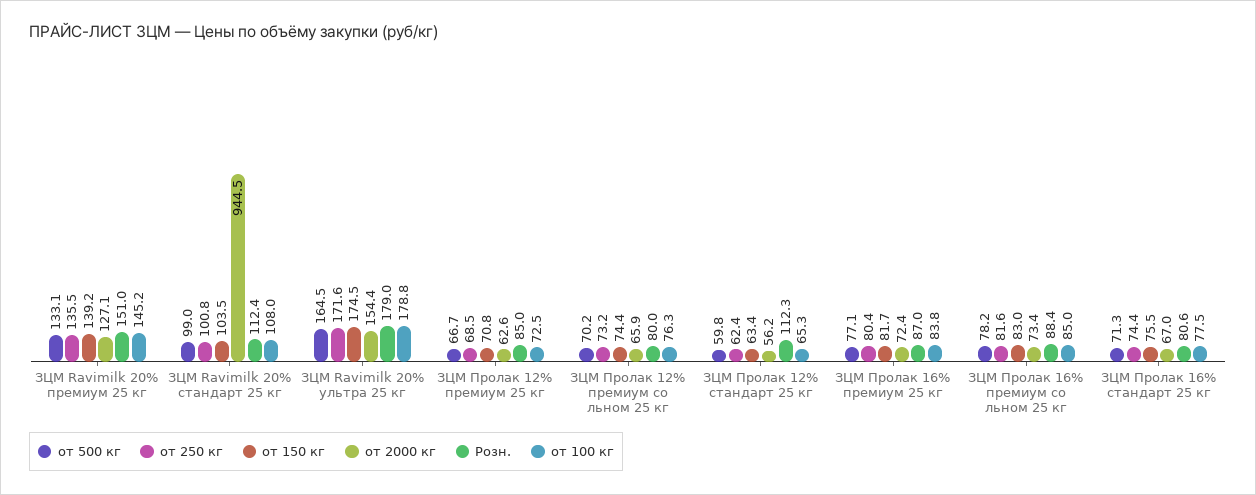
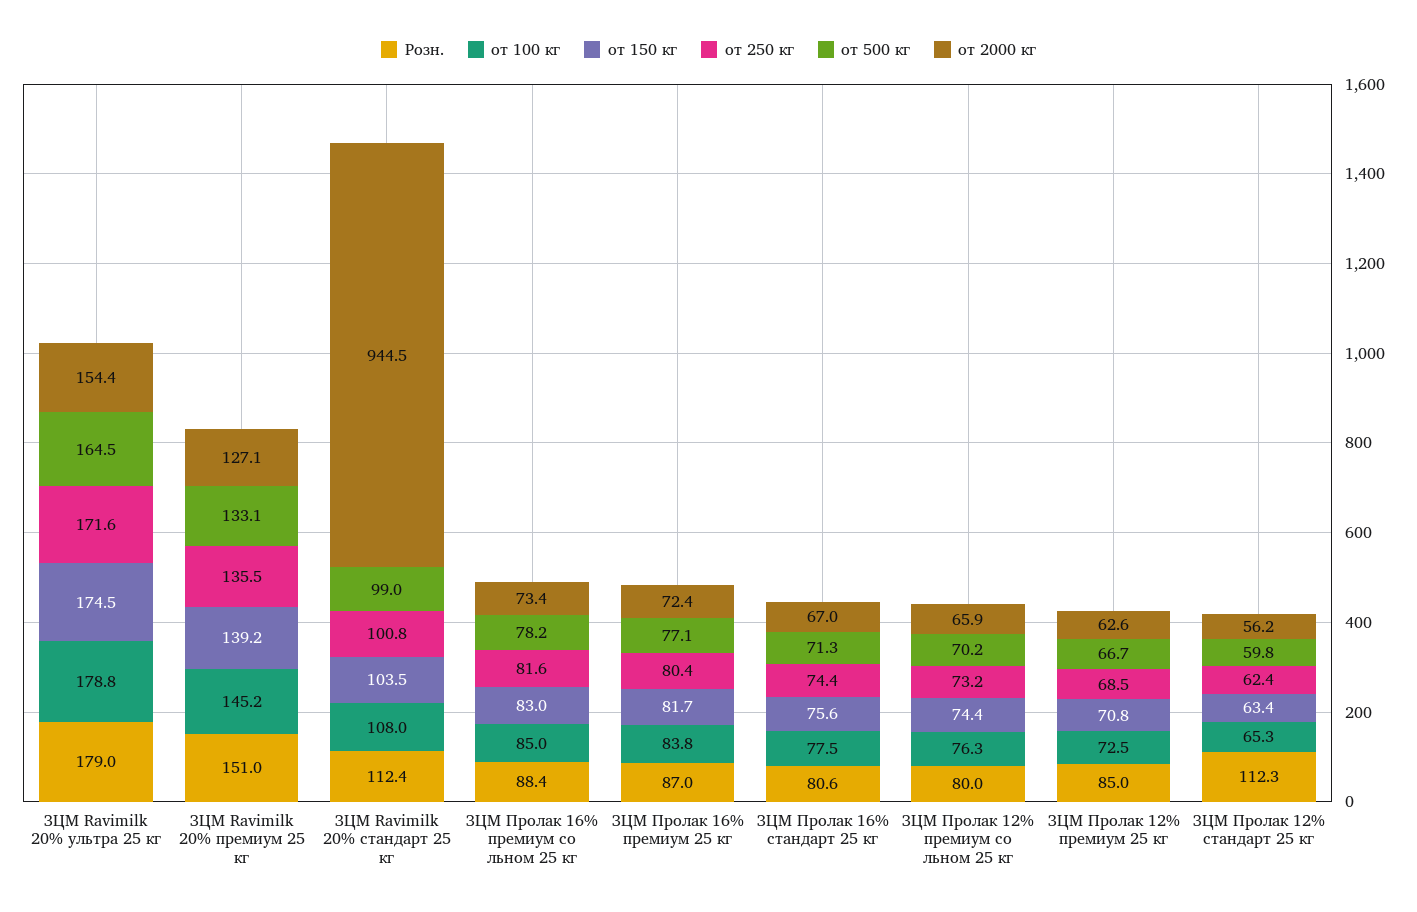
от 150 кг, ЗЦМ Пролак 16% стандарт 25 кг: 75.5 -> 75.6

